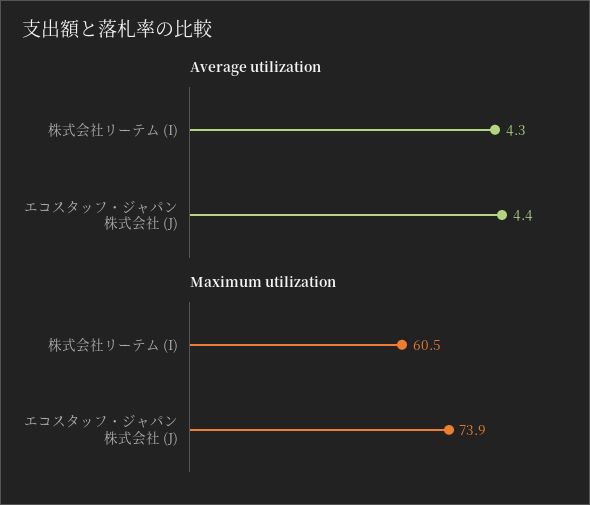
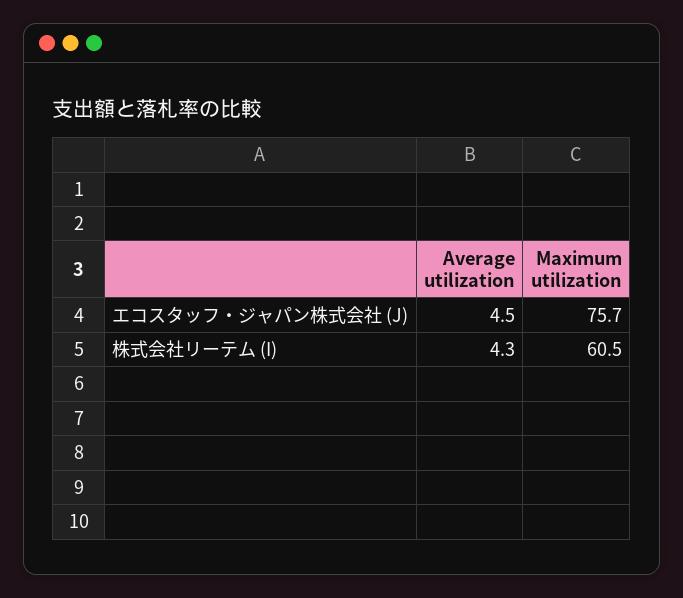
Average utilization, エコスタッフ・ジャパン株式会社 (J): 4.4 -> 4.5
Maximum utilization, エコスタッフ・ジャパン株式会社 (J): 73.9 -> 75.7

